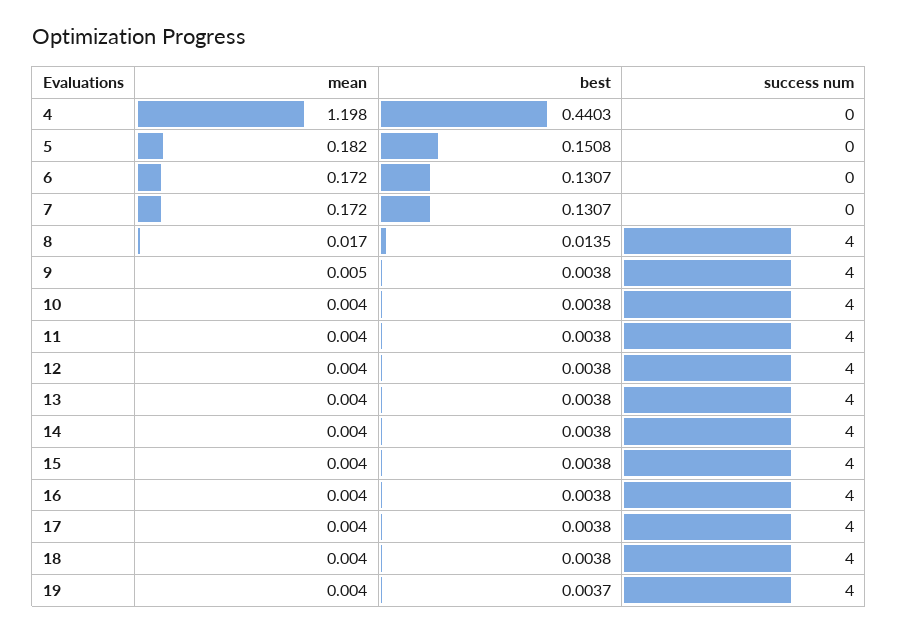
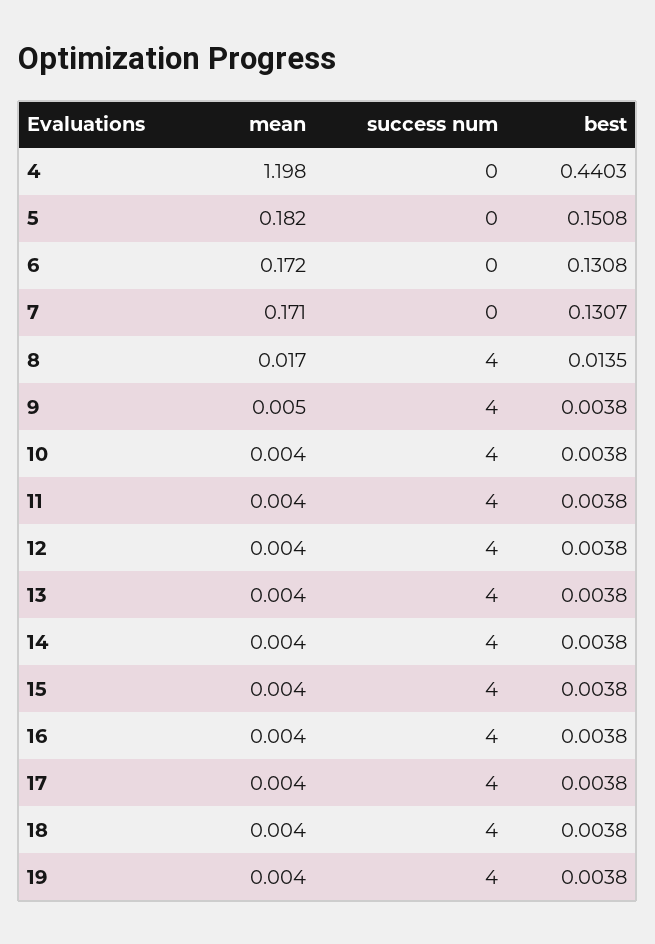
best, 6: 0.1307 -> 0.1308
mean, 7: 0.172 -> 0.171
best, 19: 0.0037 -> 0.0038

